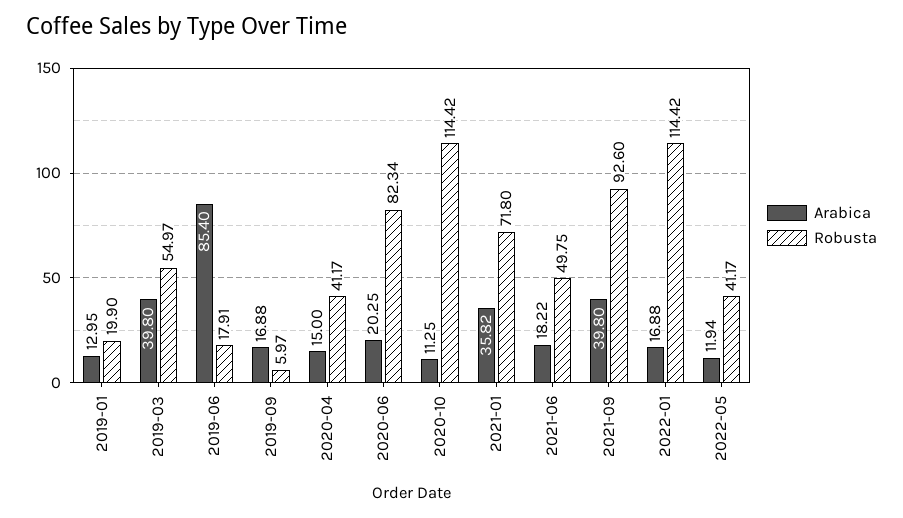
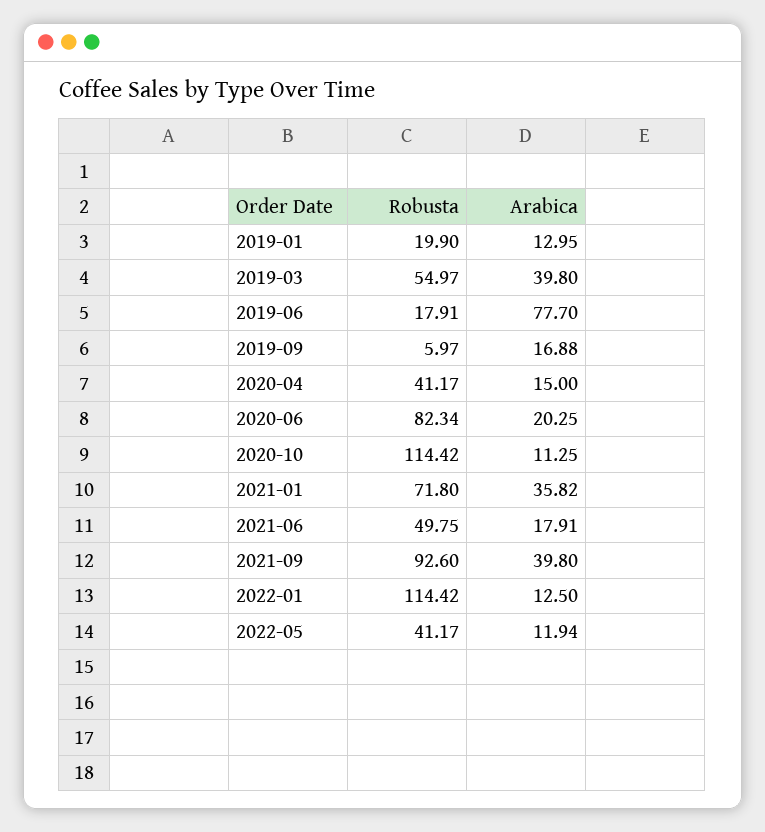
Arabica, 2019-06: 85.4 -> 77.7
Arabica, 2021-06: 18.22 -> 17.91
Arabica, 2022-01: 16.88 -> 12.5

